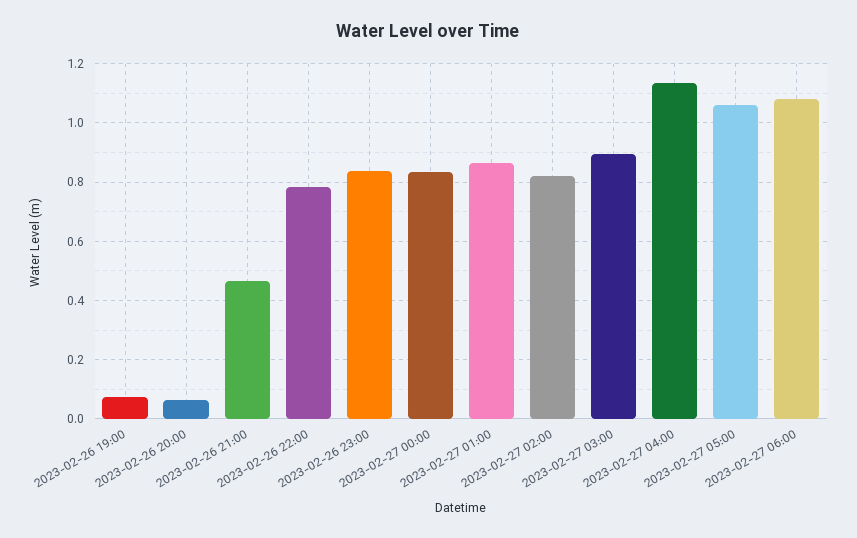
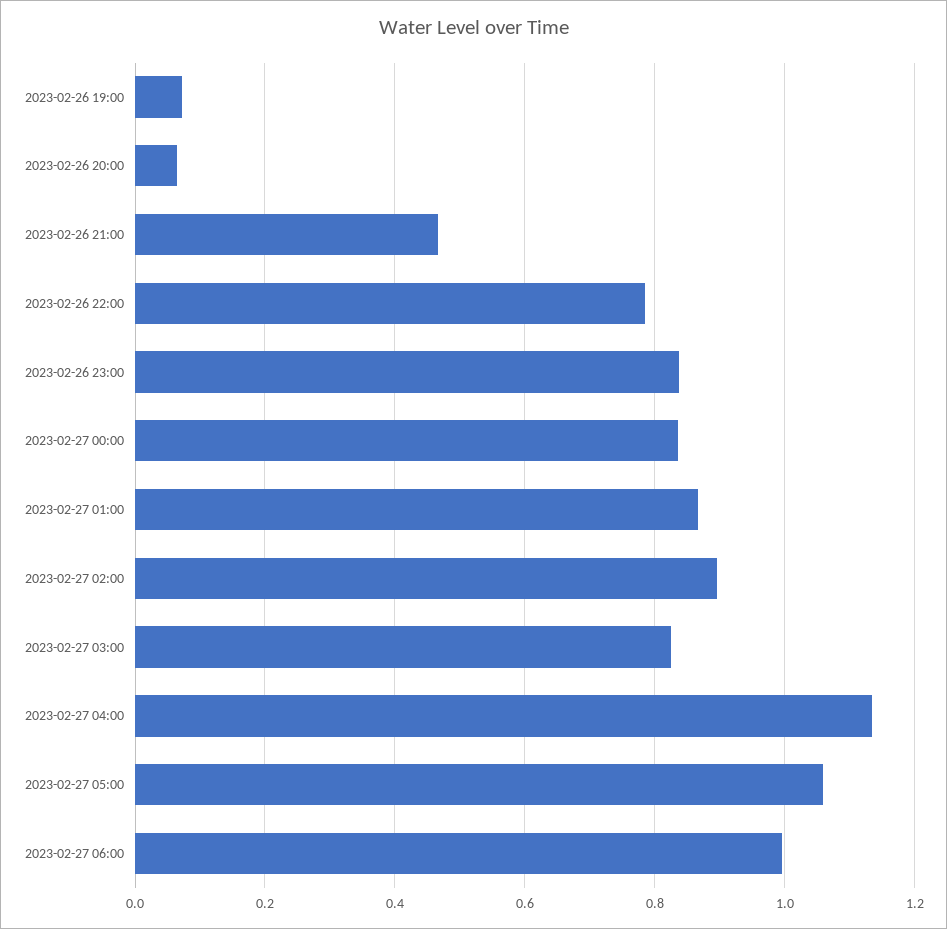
2023-02-27 02:00: 0.825 -> 0.9
2023-02-27 03:00: 0.9 -> 0.82
2023-02-27 06:00: 1.075 -> 1

